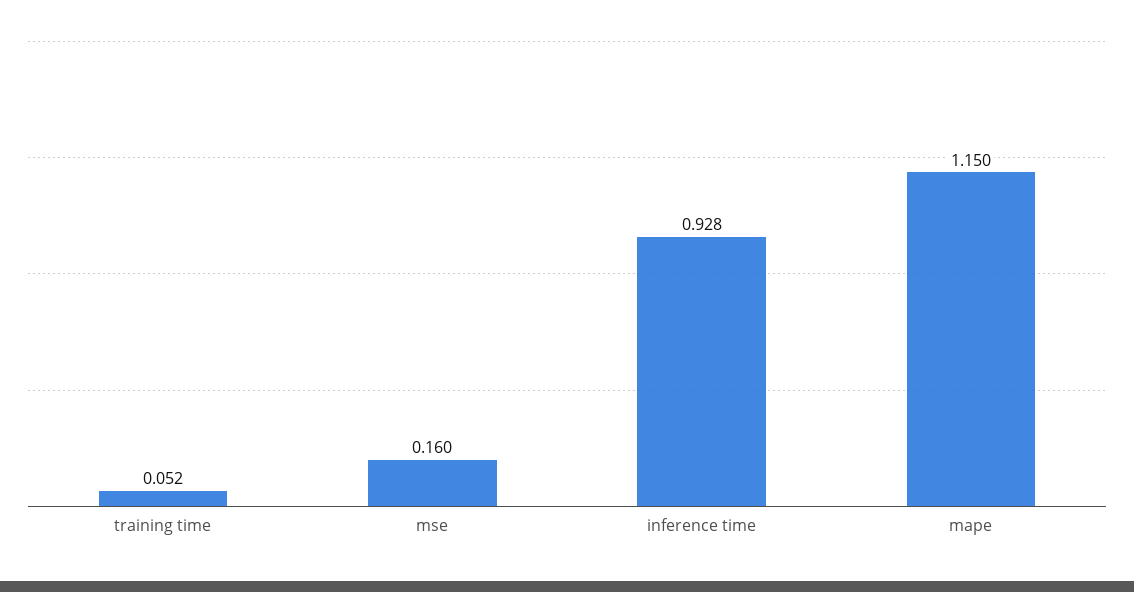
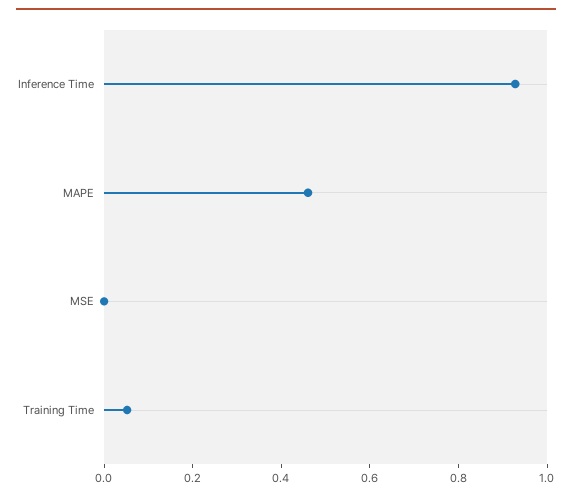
mse: 0.16 -> 0
mape: 1.15 -> 0.45

